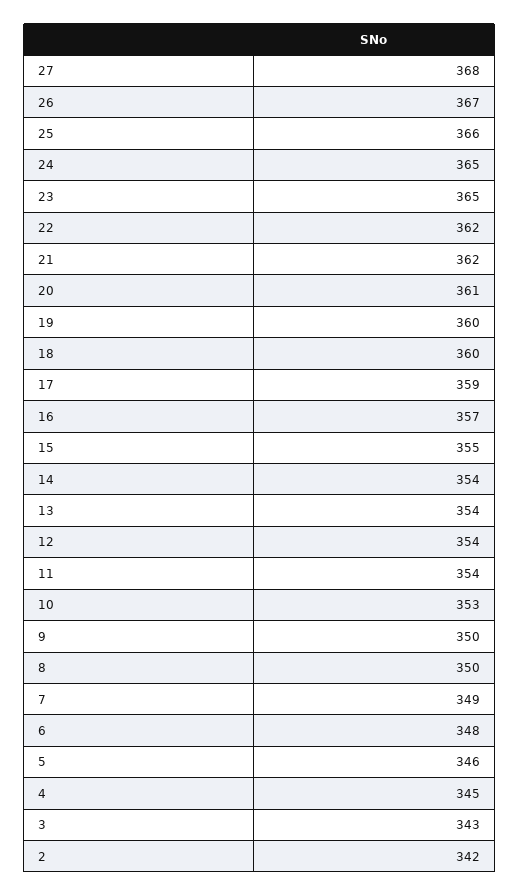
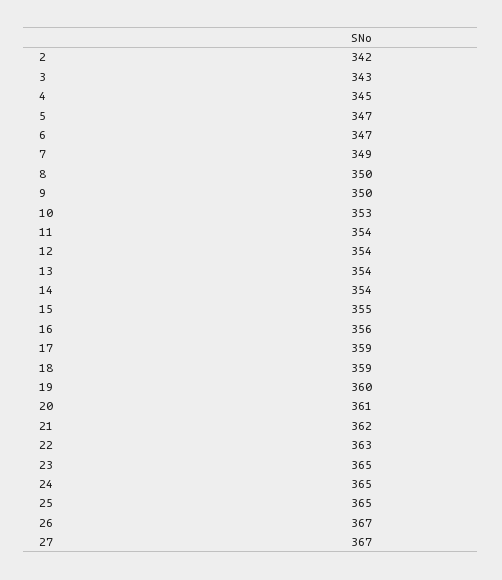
27: 368 -> 367
25: 366 -> 365
22: 362 -> 363
18: 360 -> 359
16: 357 -> 356
6: 348 -> 347
5: 346 -> 347

